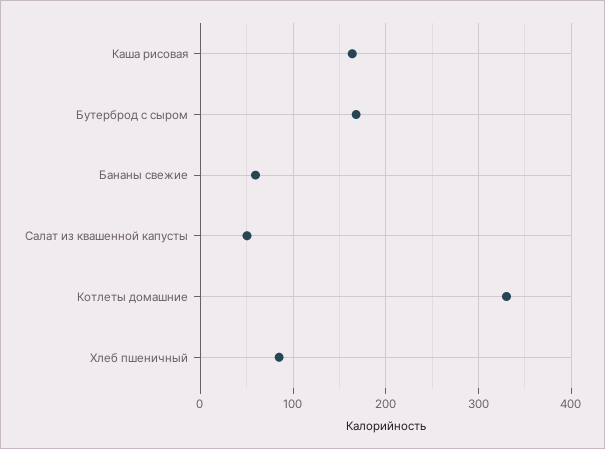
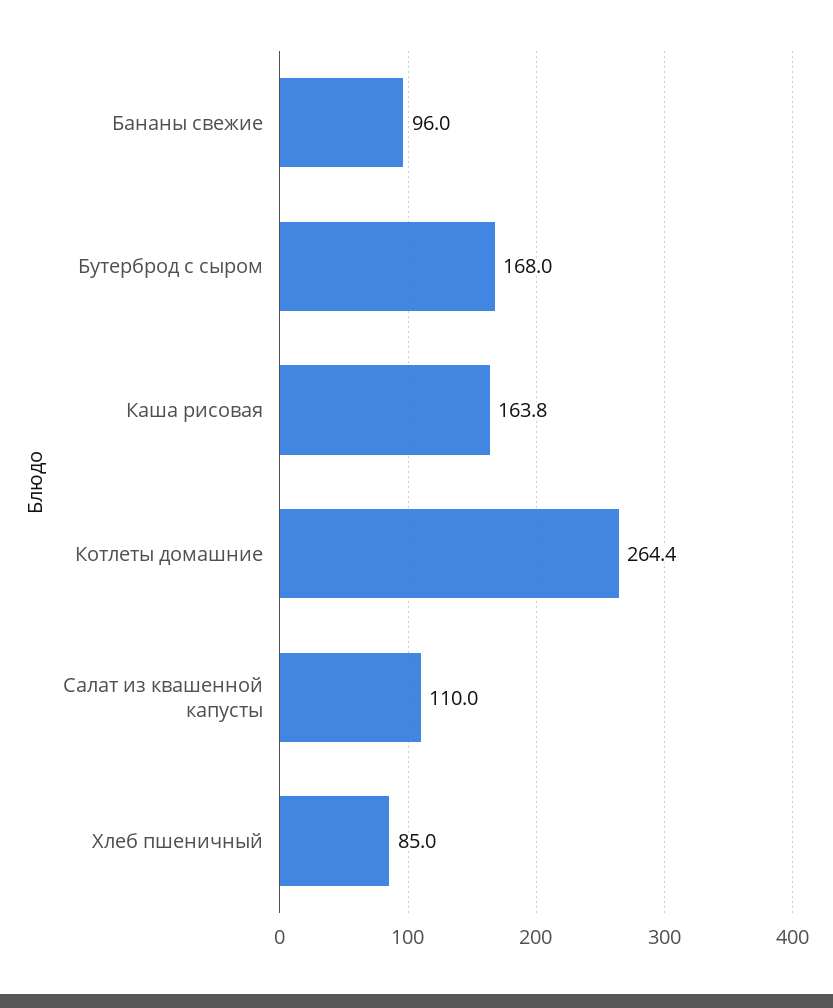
Бананы свежие: 60 -> 96
Салат из квашенной капусты: 50 -> 110
Котлеты домашние: 330 -> 264.4

